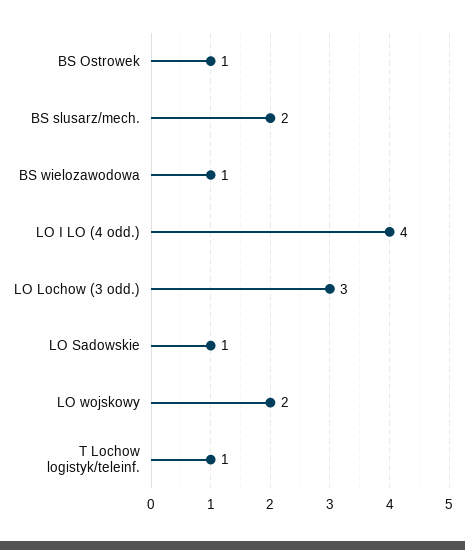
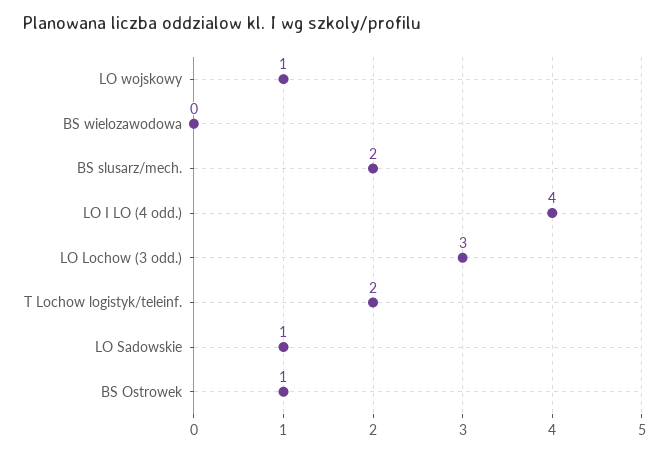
BS wielozawodowa: 1 -> 0
LO wojskowy: 2 -> 1
T Lochow logistyk/teleinf.: 1 -> 2

